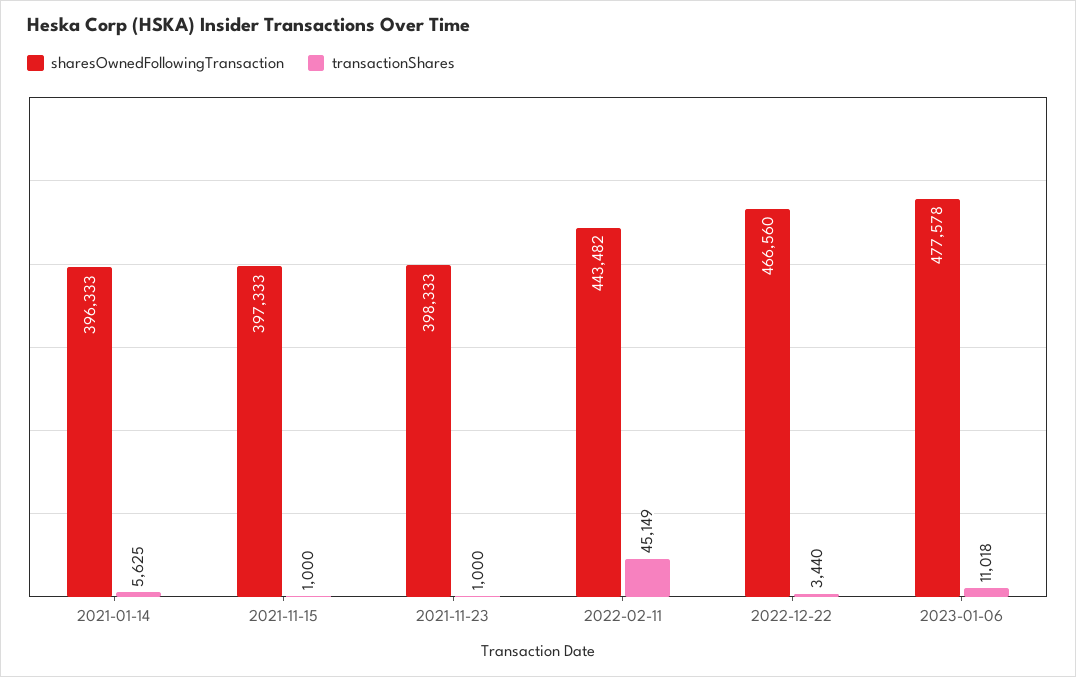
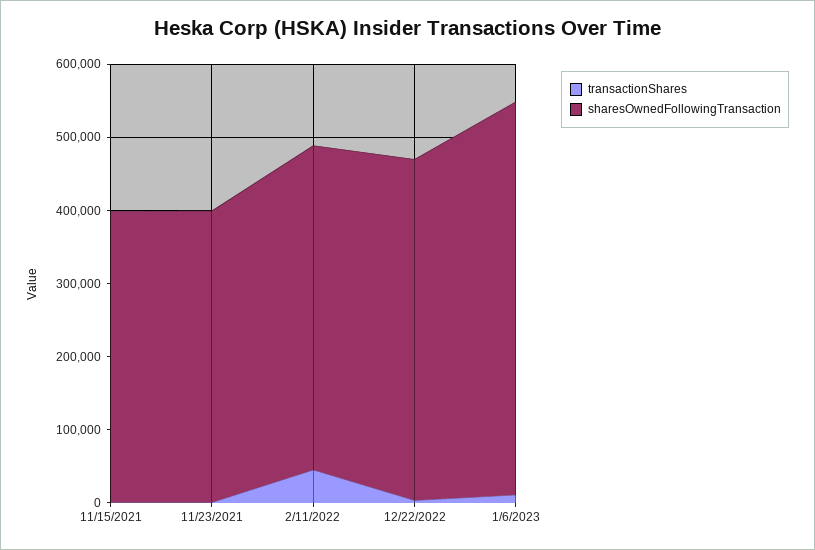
sharesOwnedFollowingTransaction, 2021-01-14: 396333 -> none
transactionShares, 2021-01-14: 5625 -> none
sharesOwnedFollowingTransaction, 2023-01-06: 477578 -> 540000

